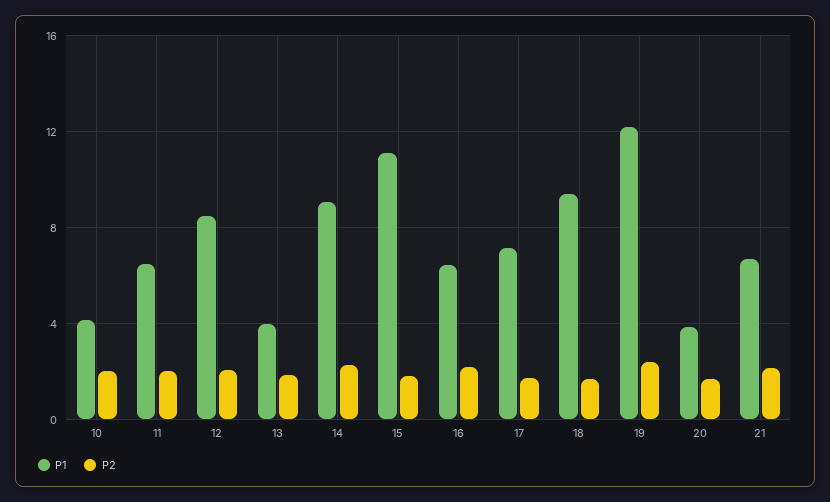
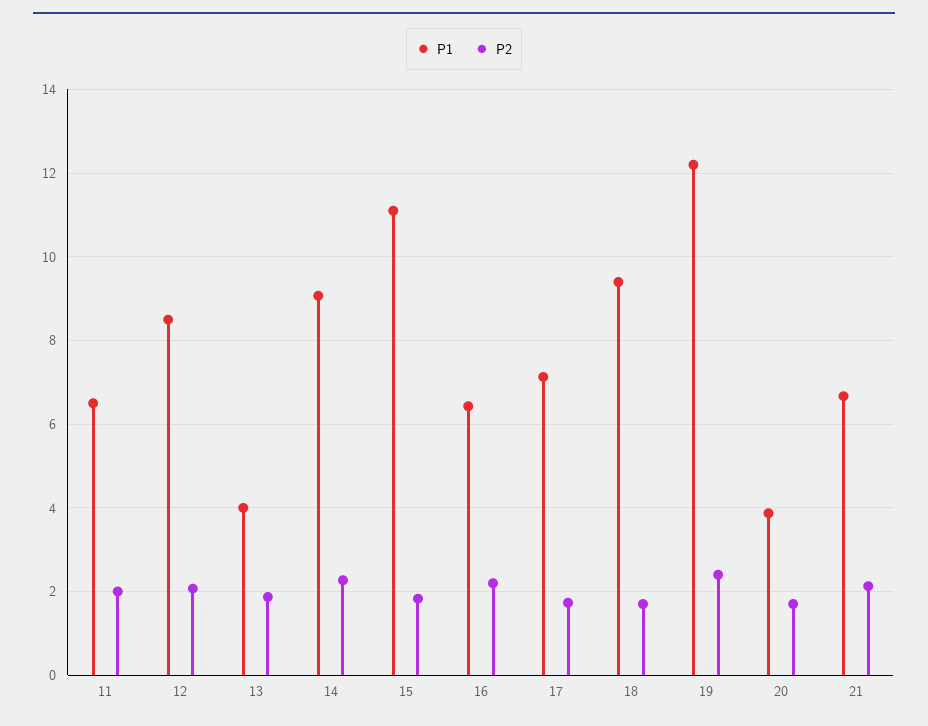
P1, 10: 4 -> none
P2, 10: 2 -> none

